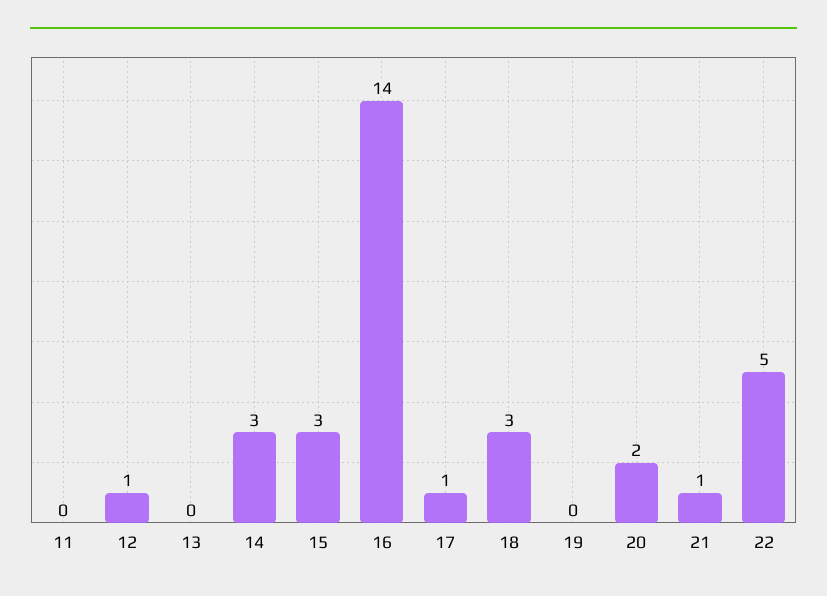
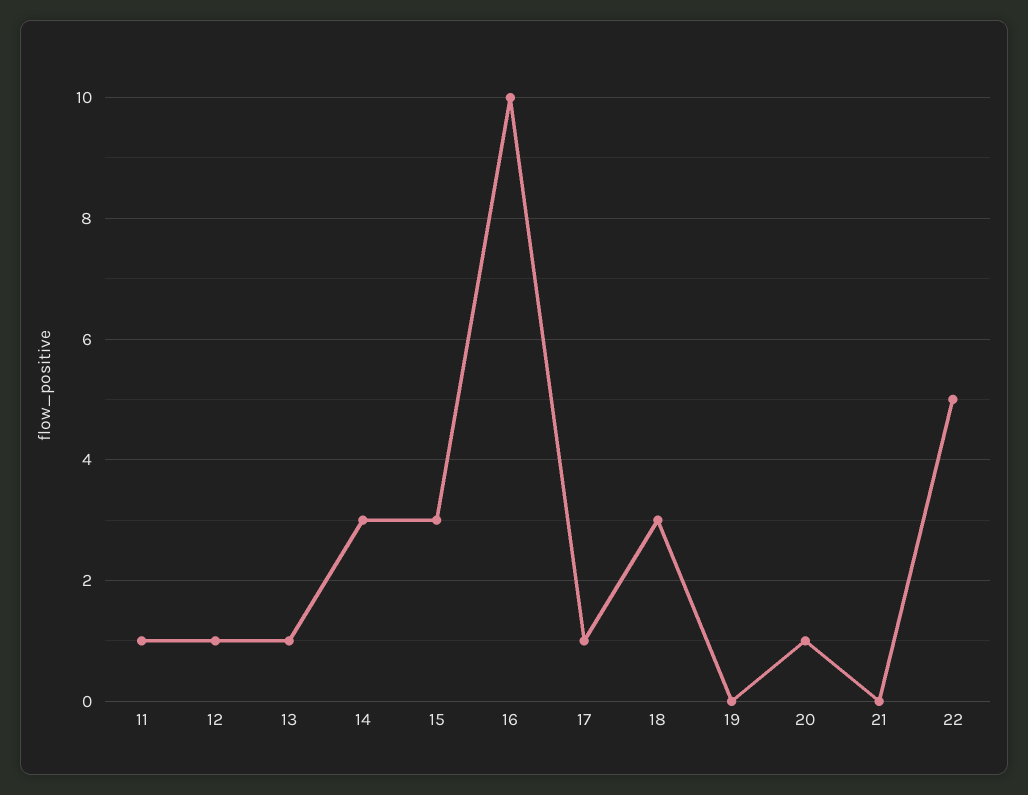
11: 0 -> 1
13: 0 -> 1
16: 14 -> 10
20: 2 -> 1
21: 1 -> 0

